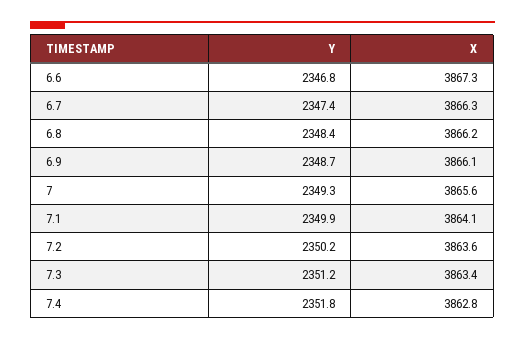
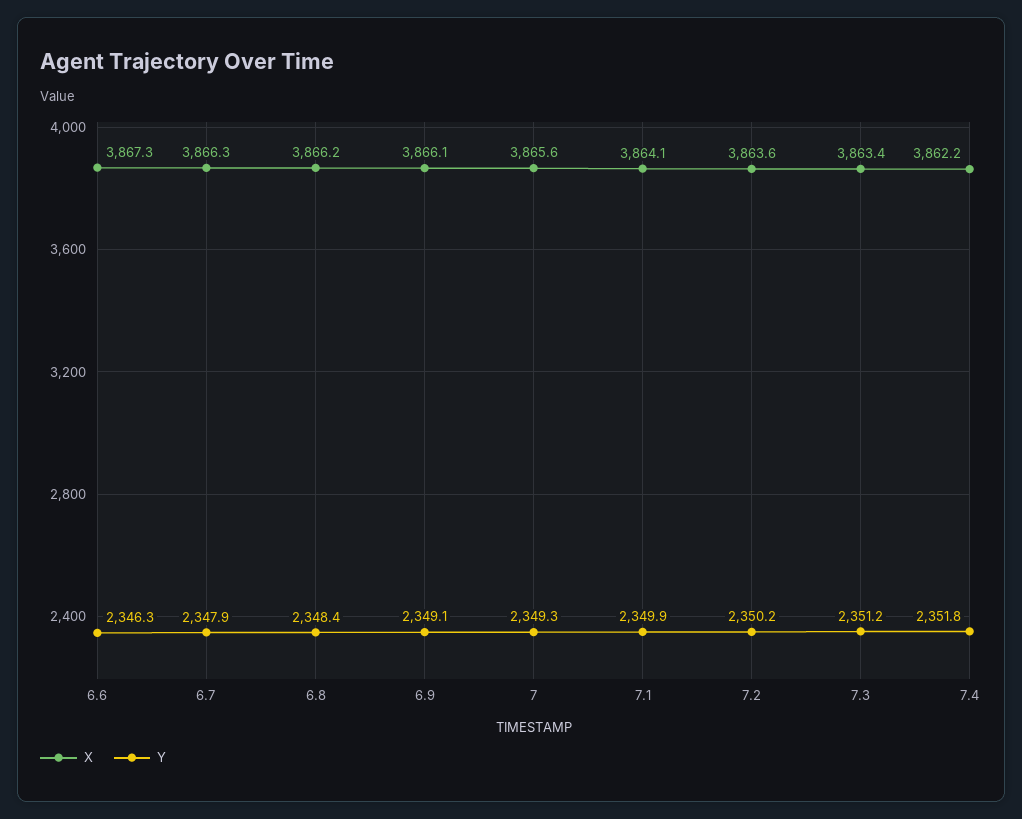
Y, 6.6: 2346.8 -> 2346.3
Y, 6.7: 2347.4 -> 2347.9
Y, 6.9: 2348.7 -> 2349.1
X, 7.4: 3862.8 -> 3862.2

